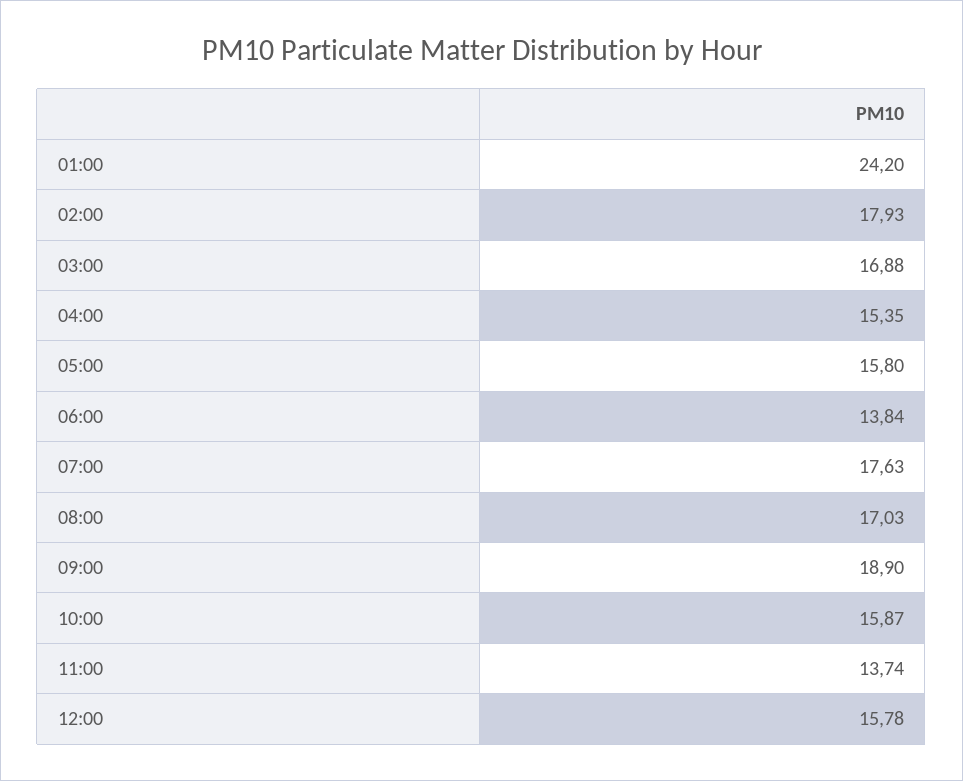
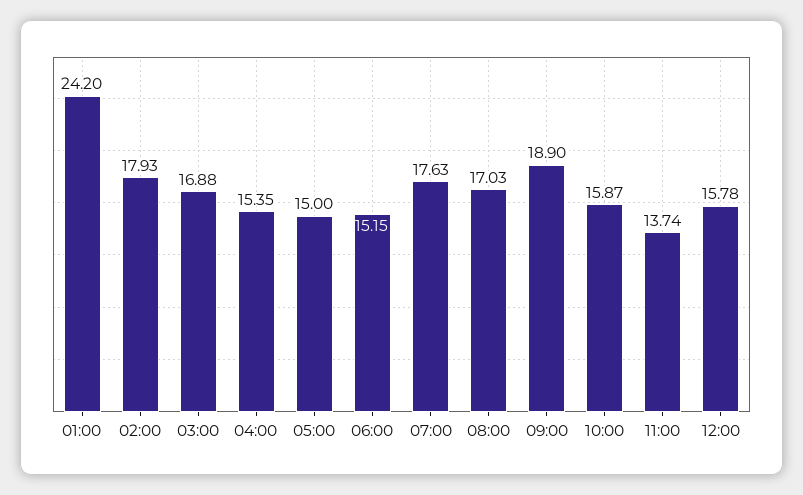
05:00: 15.8 -> 15
06:00: 13.84 -> 15.15

